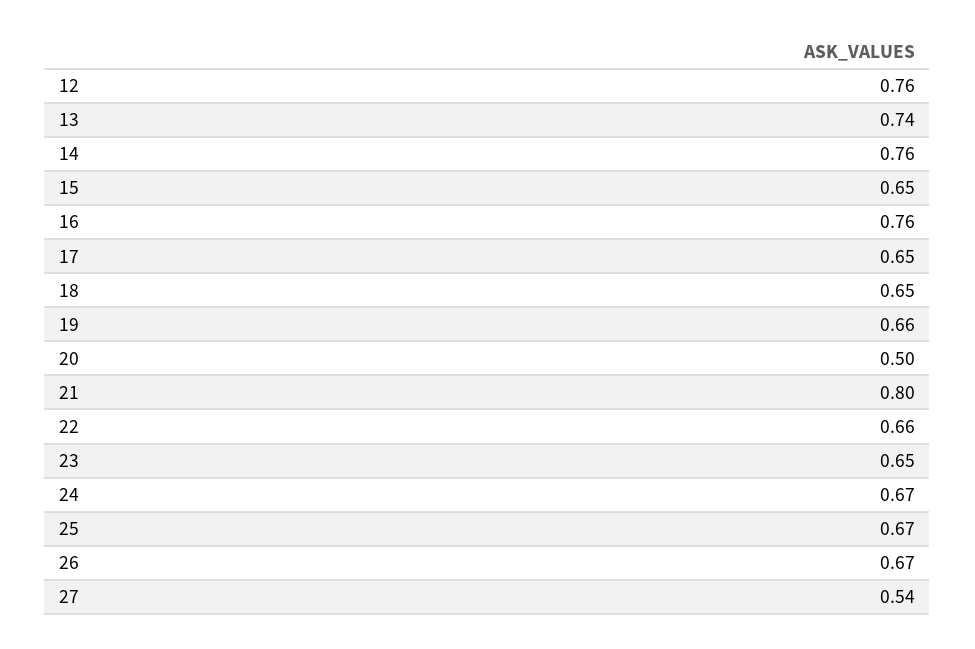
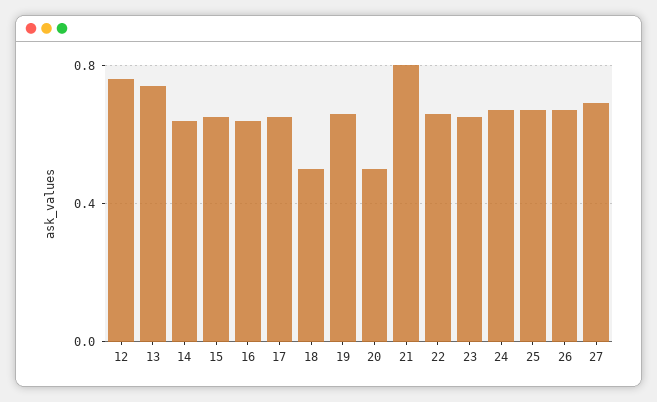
14: 0.76 -> 0.65
16: 0.76 -> 0.65
18: 0.65 -> 0.5
27: 0.54 -> 0.7

